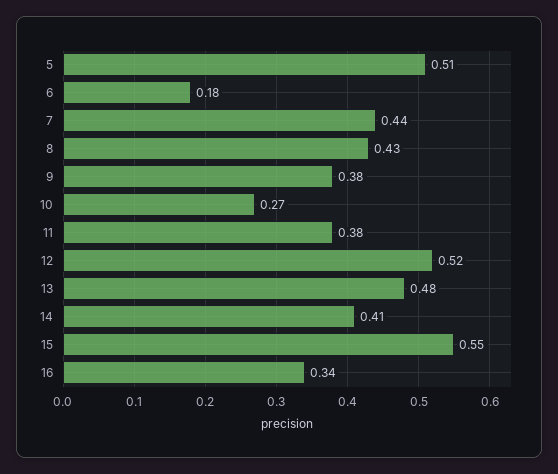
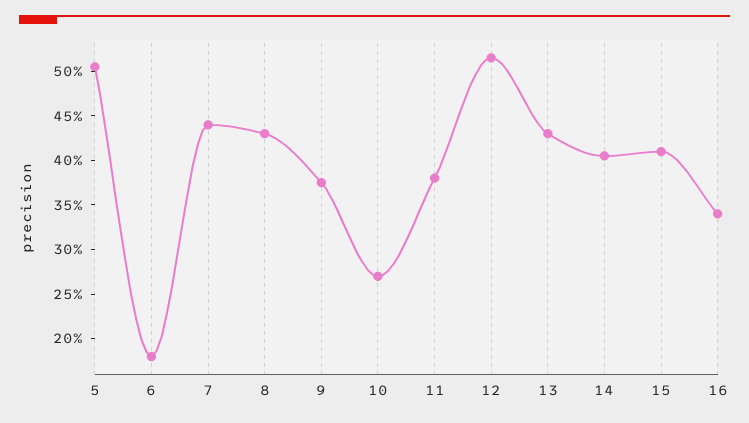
13: 0.48 -> 0.43
15: 0.55 -> 0.41

